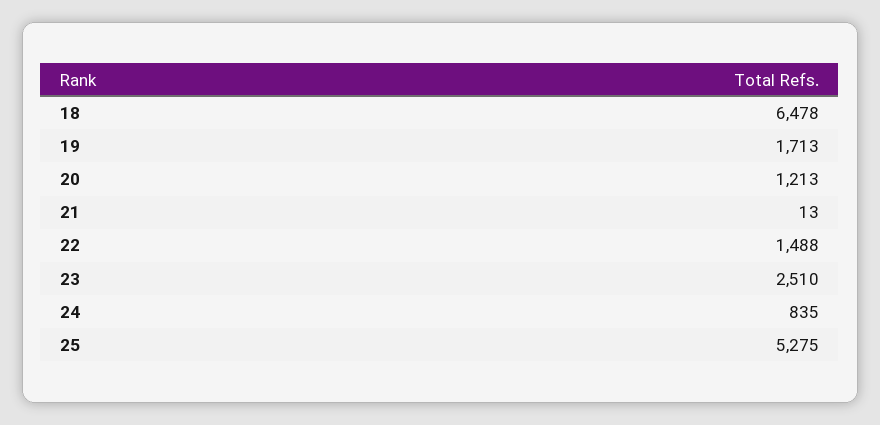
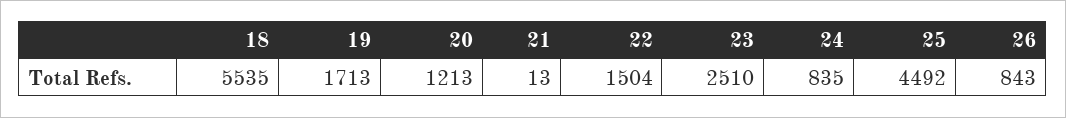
18: 6478 -> 5535
22: 1488 -> 1504
25: 5275 -> 4492
26: none -> 843

